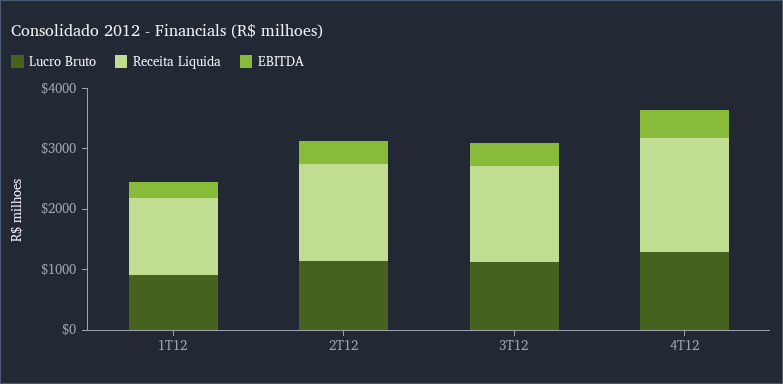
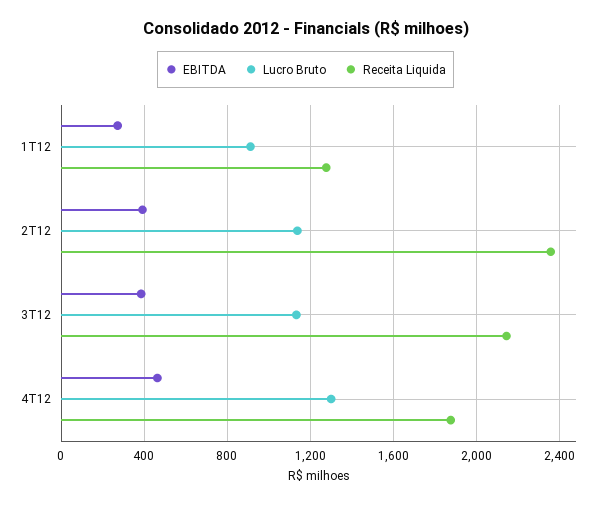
Receita Liquida, 2T12: 1600 -> 2350
Receita Liquida, 3T12: 1600 -> 2150

